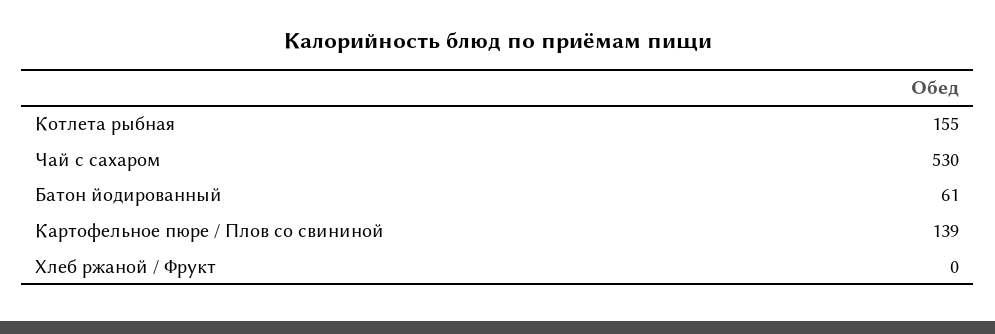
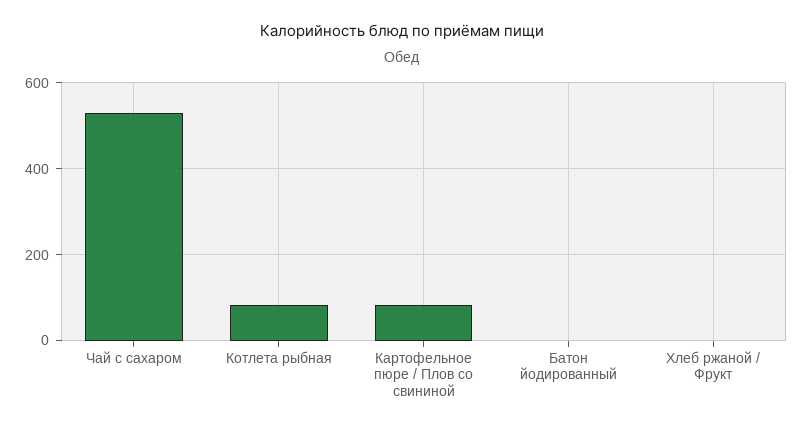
Котлета рыбная: 155 -> 80
Батон йодированный: 61 -> 0
Картофельное пюре / Плов со свининой: 139 -> 80

